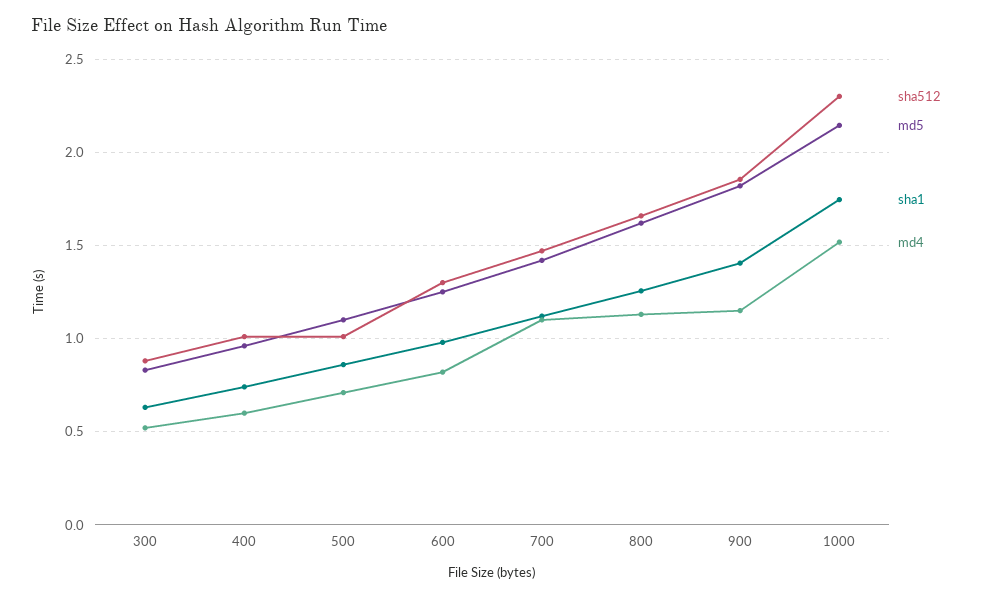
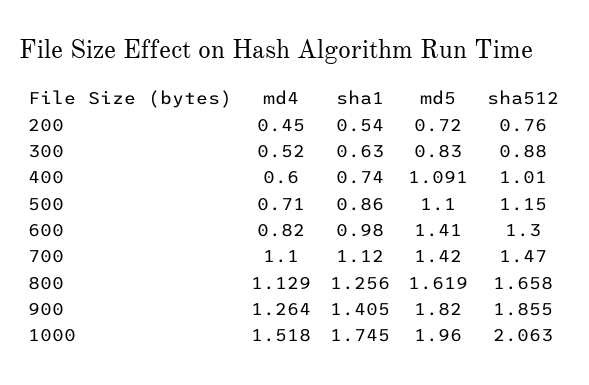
md5, 400: 0.95 -> 1.091
sha512, 500: 1 -> 1.15
md5, 600: 1.25 -> 1.41
md4, 900: 1.15 -> 1.264
sha512, 1000: 2.3 -> 2.063
md5, 1000: 2.15 -> 1.96
md4, 200: none -> 0.45
sha1, 200: none -> 0.54
md5, 200: none -> 0.72
sha512, 200: none -> 0.76

